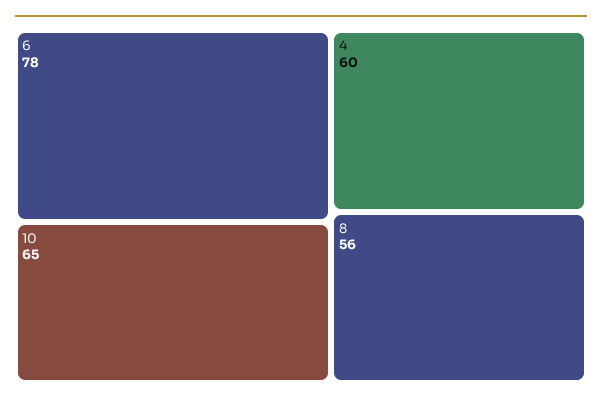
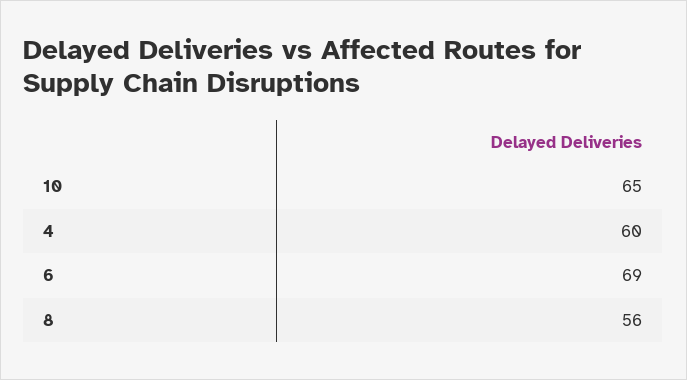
6: 78 -> 69

